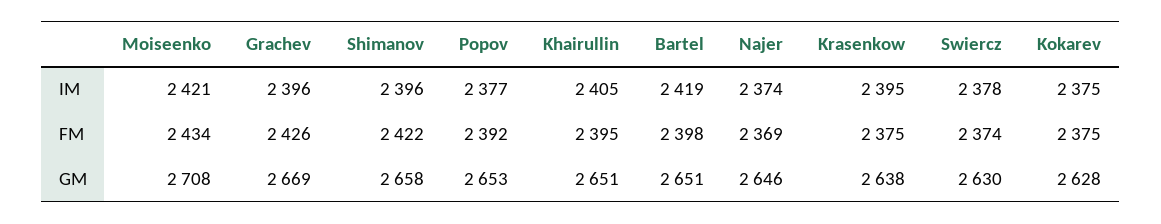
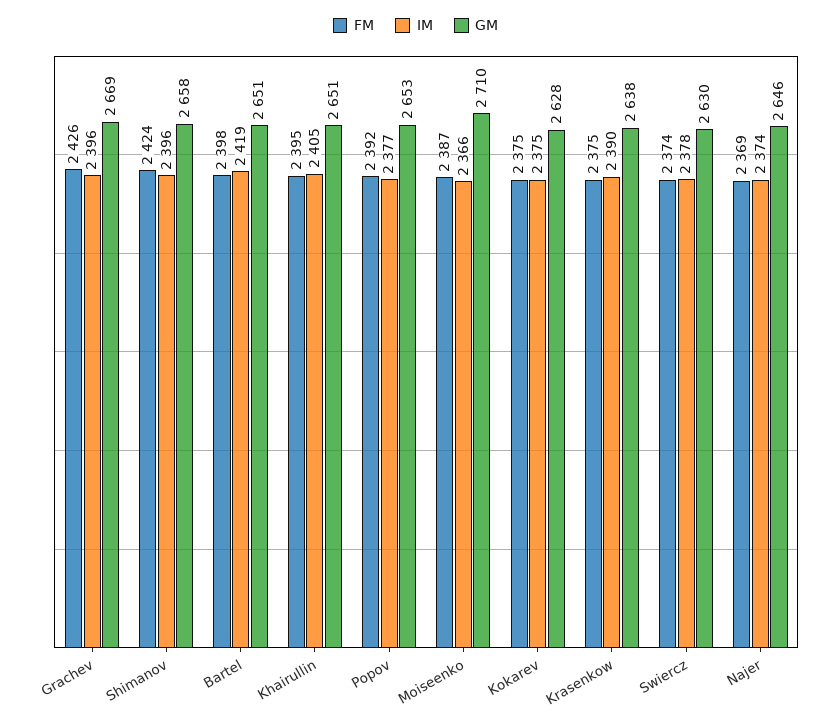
IM, Moiseenko: 2421 -> 2366
IM, Krasenkow: 2395 -> 2390
FM, Moiseenko: 2434 -> 2387
FM, Shimanov: 2422 -> 2424
GM, Moiseenko: 2708 -> 2710

